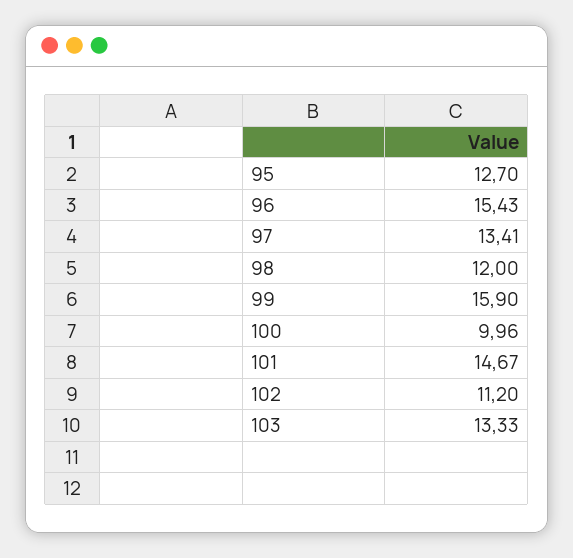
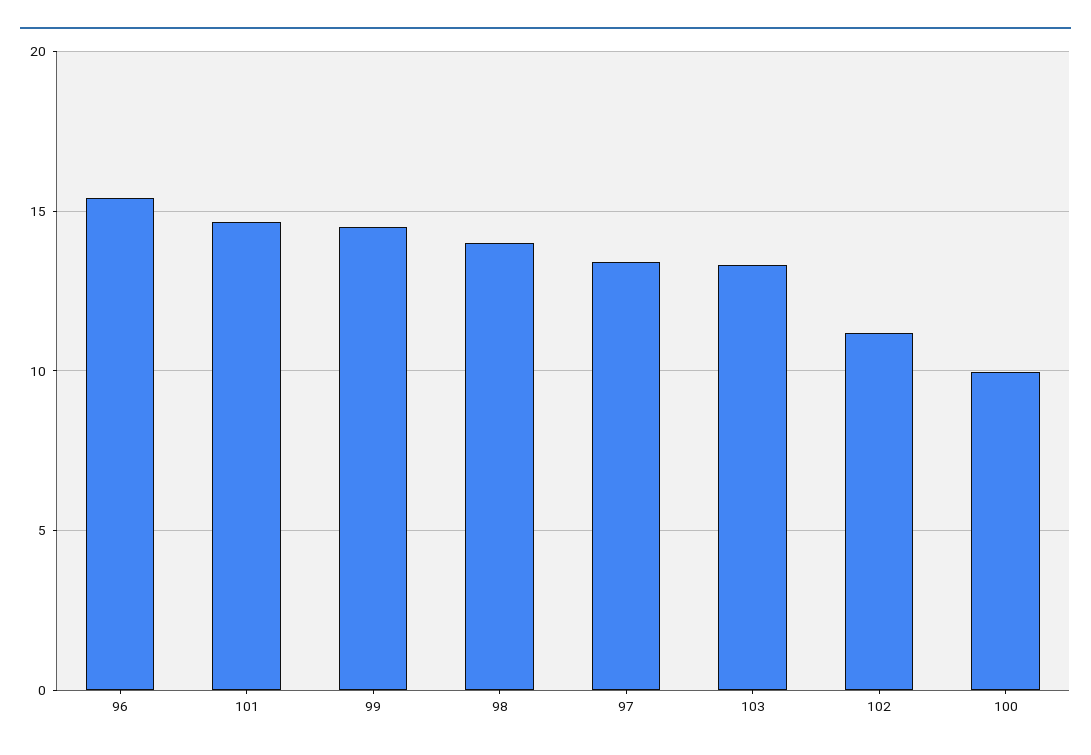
95: 12.7 -> none
98: 12 -> 14
99: 15.9 -> 14.5

